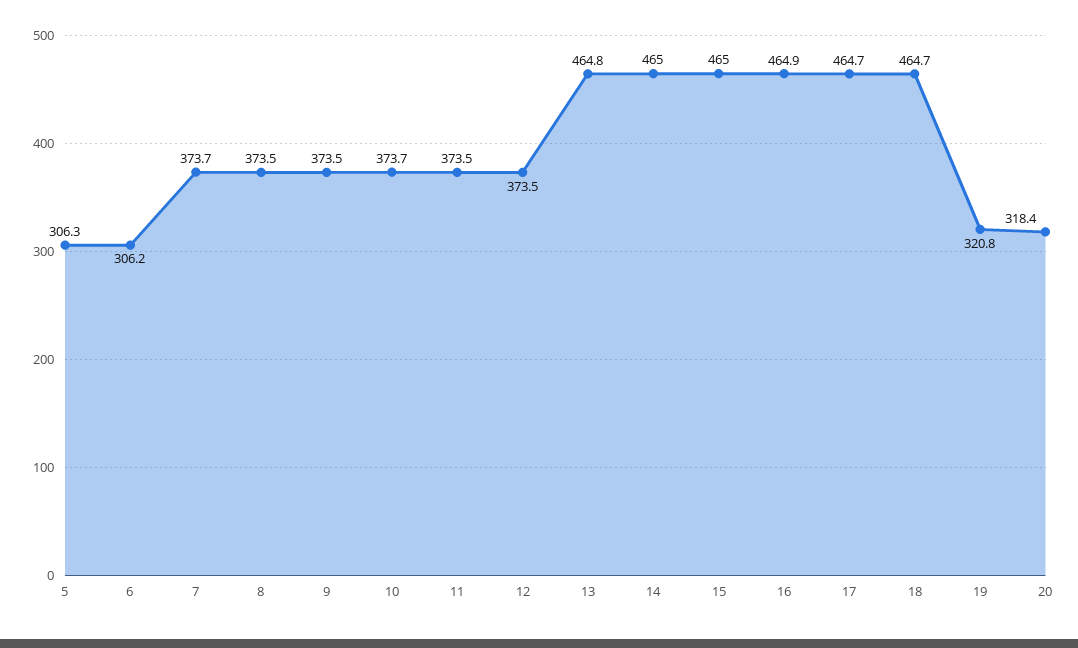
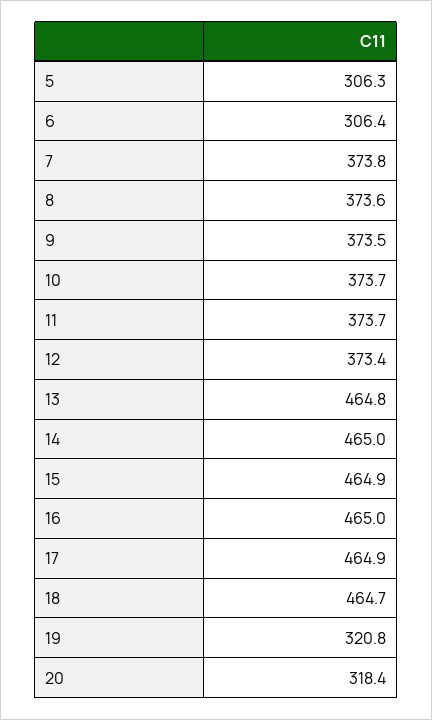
6: 306.2 -> 306.4
7: 373.7 -> 373.8
8: 373.5 -> 373.6
11: 373.5 -> 373.7
12: 373.5 -> 373.4
15: 465 -> 464.9
16: 464.9 -> 465
17: 464.7 -> 464.9

